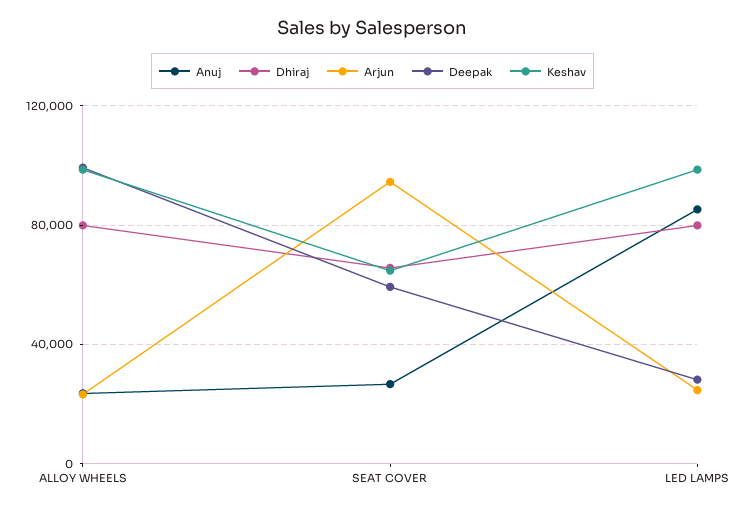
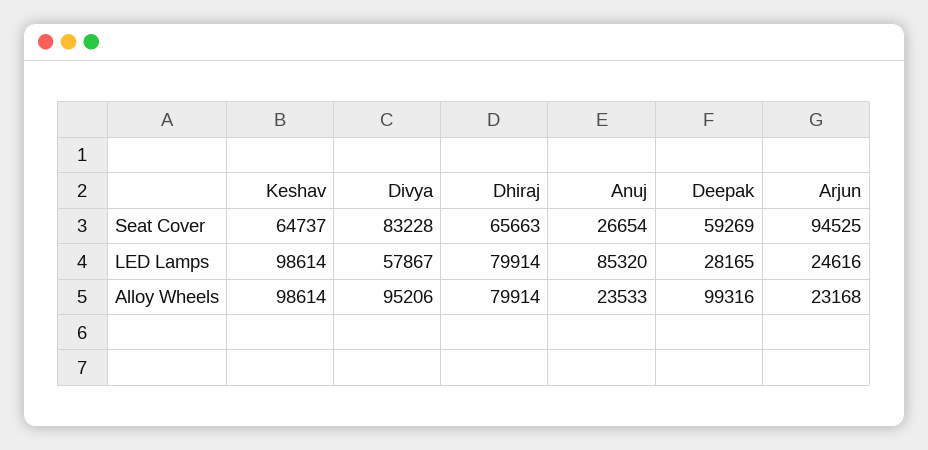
Divya, SEAT COVER: none -> 83228
Divya, LED LAMPS: none -> 57867
Divya, ALLOY WHEELS: none -> 95206

